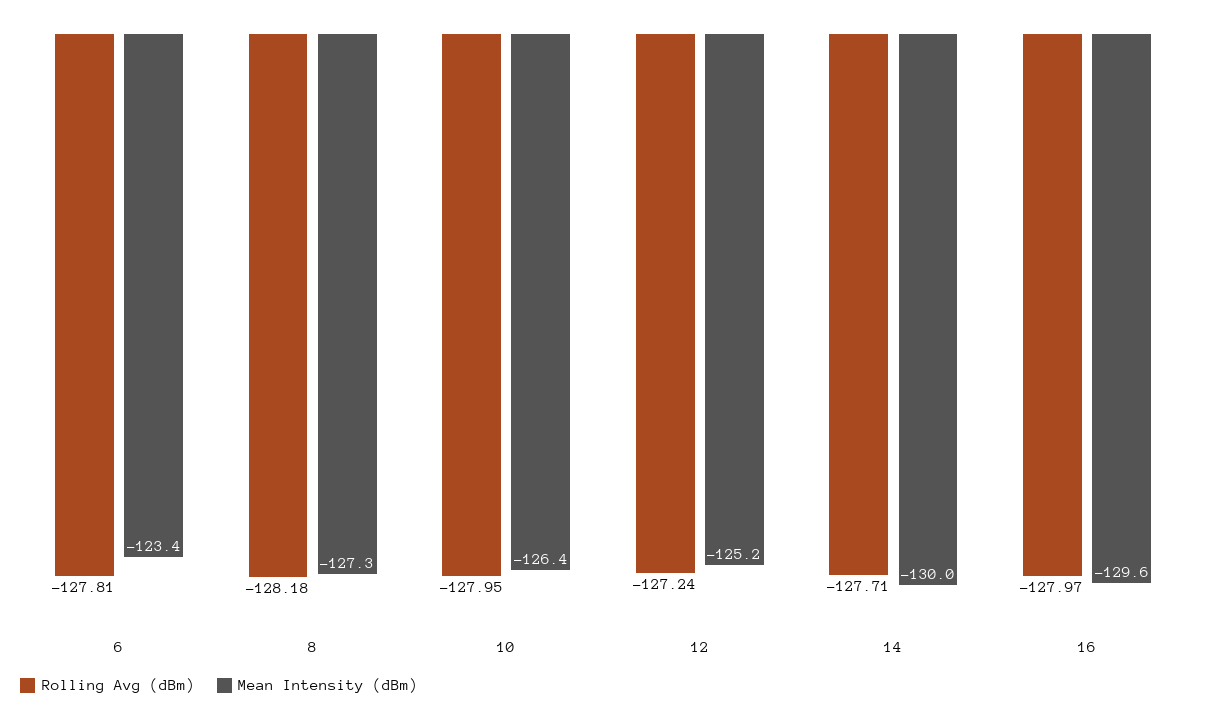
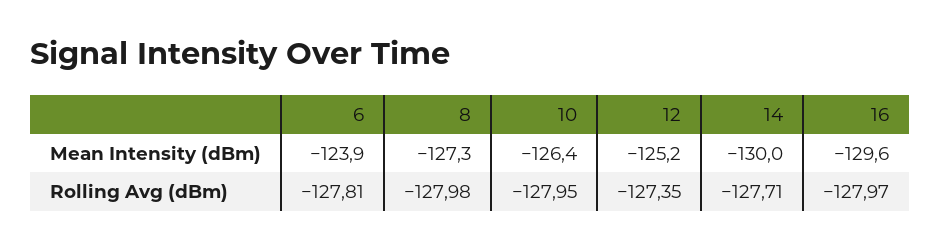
Mean Intensity (dBm), 6: -123.4 -> -123.9
Rolling Avg (dBm), 8: -128.18 -> -127.98
Rolling Avg (dBm), 12: -127.24 -> -127.35

